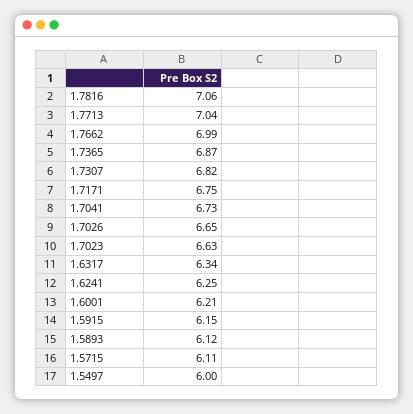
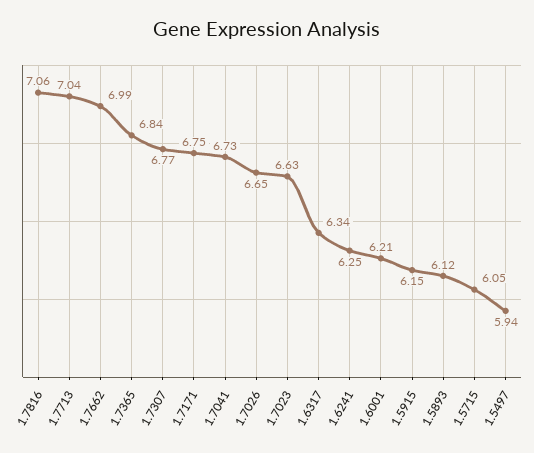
1.7365: 6.87 -> 6.84
1.7307: 6.82 -> 6.77
1.5715: 6.11 -> 6.05
1.5497: 6 -> 5.94

